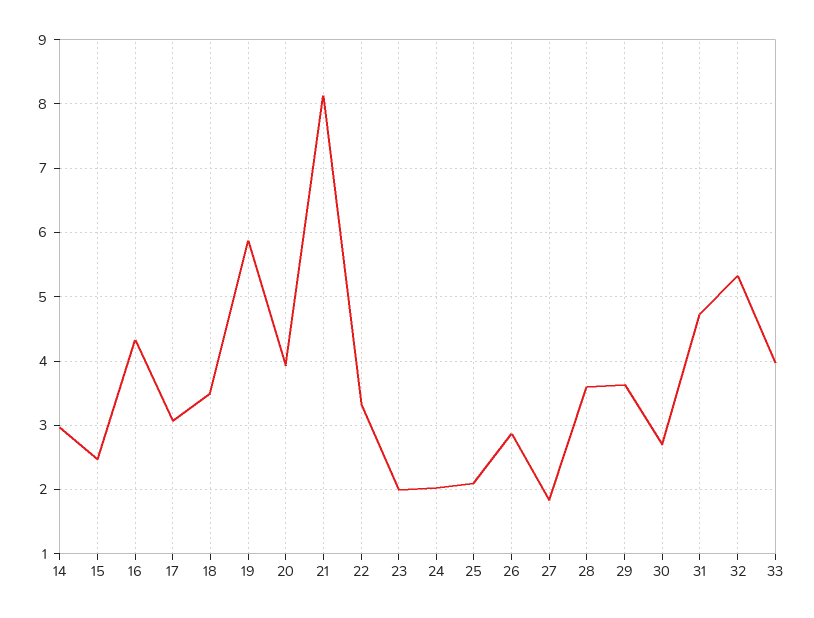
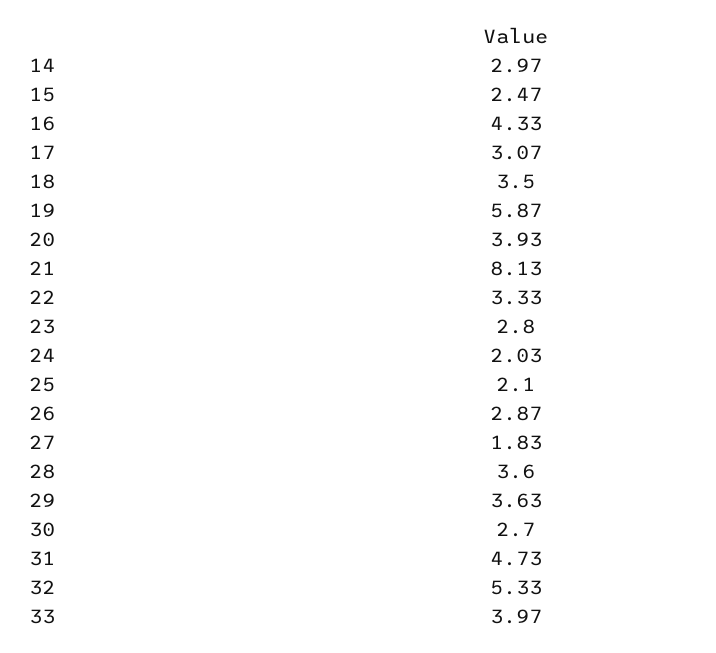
23: 2 -> 2.8

